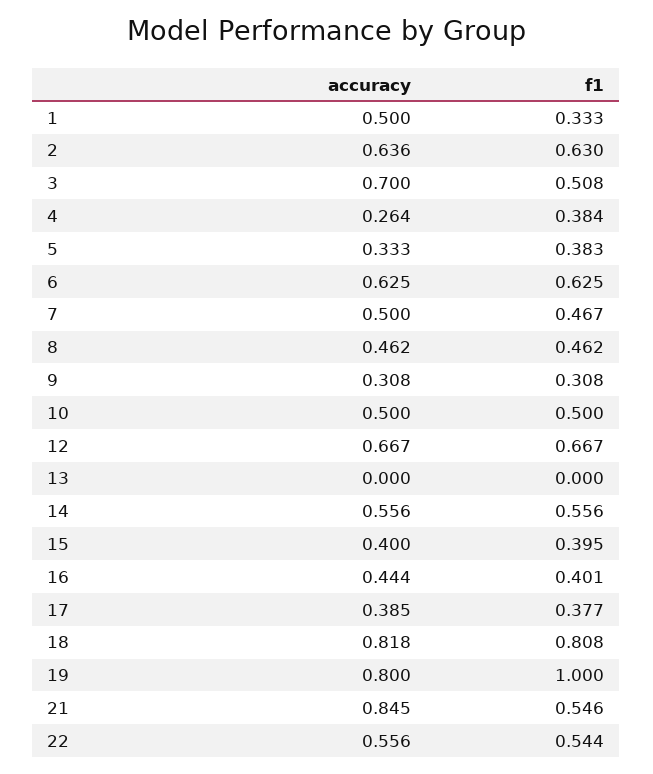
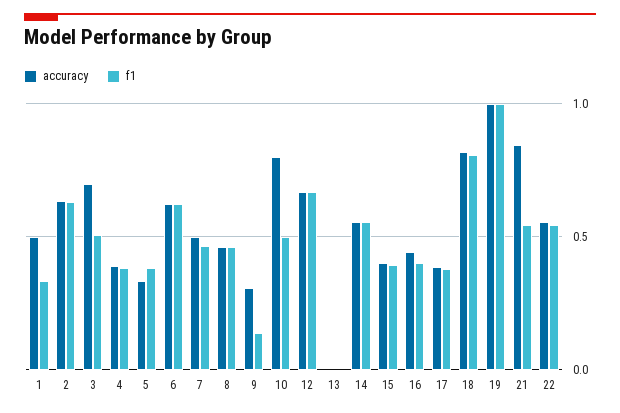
accuracy, 4: 0.264 -> 0.4
f1, 9: 0.308 -> 0.15
accuracy, 10: 0.5 -> 0.8
accuracy, 19: 0.8 -> 1

